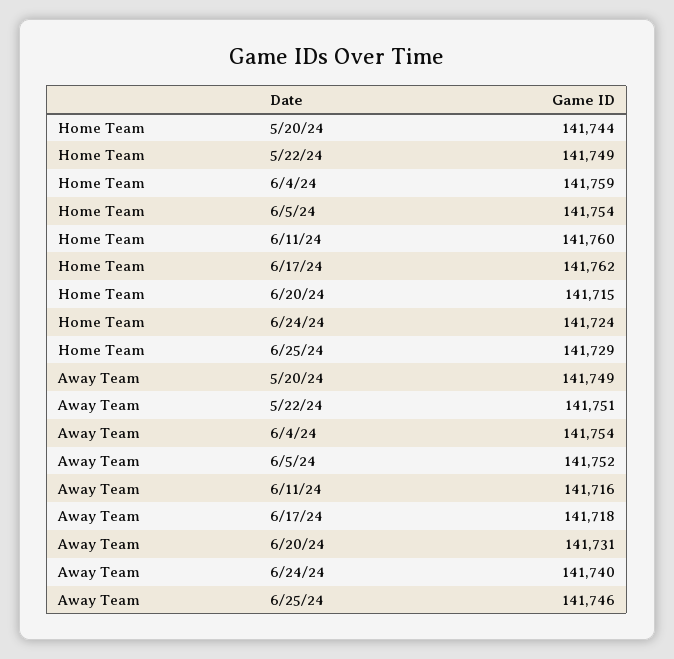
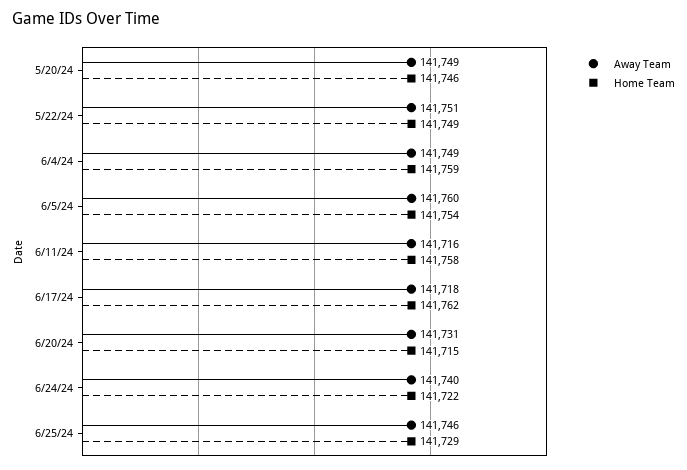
Home Team, 5/20/24: 141744 -> 141746
Home Team, 6/11/24: 141760 -> 141758
Home Team, 6/24/24: 141724 -> 141722
Away Team, 6/4/24: 141754 -> 141749
Away Team, 6/5/24: 141752 -> 141760

